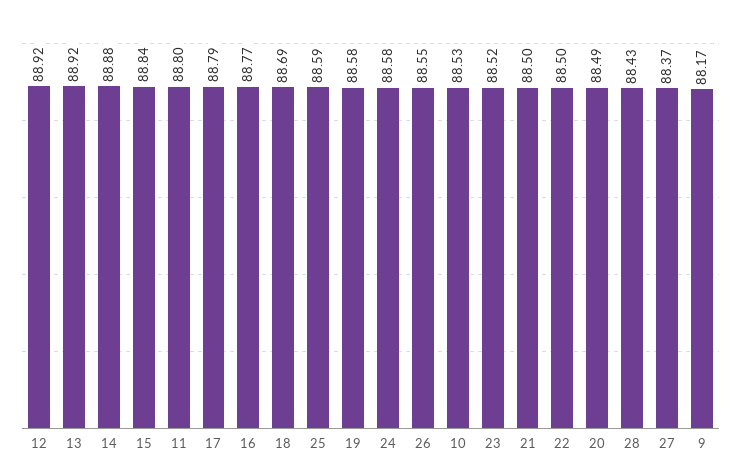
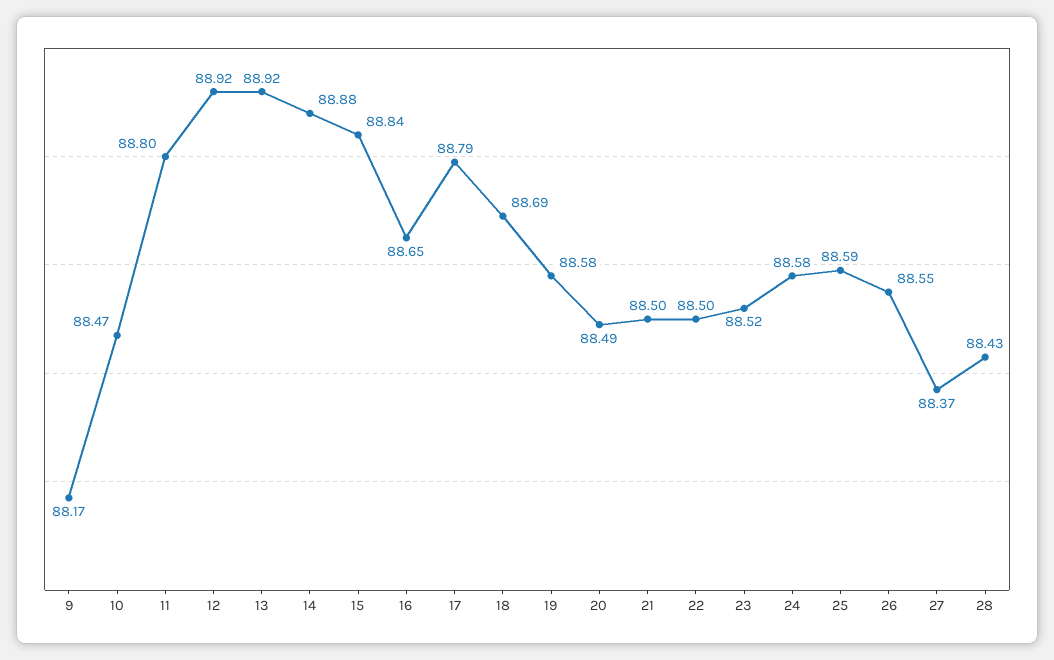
16: 88.77 -> 88.65
10: 88.53 -> 88.47

